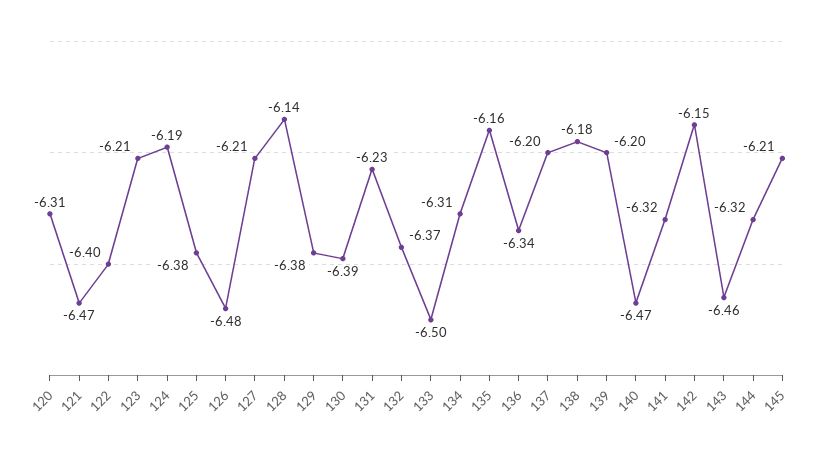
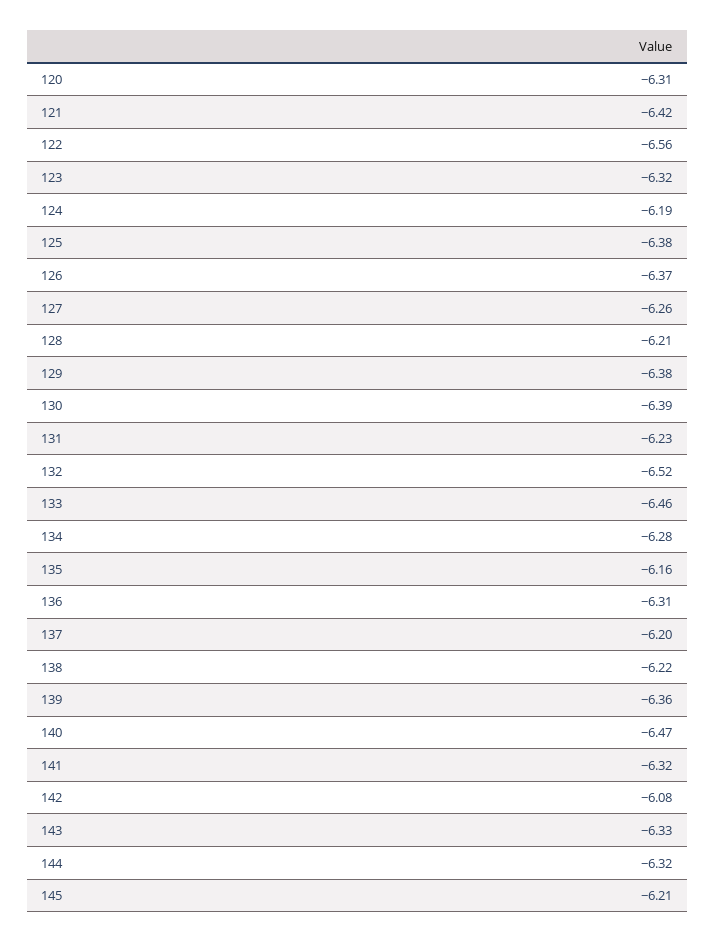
121: -6.47 -> -6.42
122: -6.4 -> -6.56
123: -6.21 -> -6.32
126: -6.48 -> -6.37
127: -6.21 -> -6.26
128: -6.14 -> -6.21
132: -6.37 -> -6.52
133: -6.5 -> -6.46
134: -6.31 -> -6.28
136: -6.34 -> -6.31
138: -6.18 -> -6.22
139: -6.2 -> -6.36
142: -6.15 -> -6.08
143: -6.46 -> -6.33

